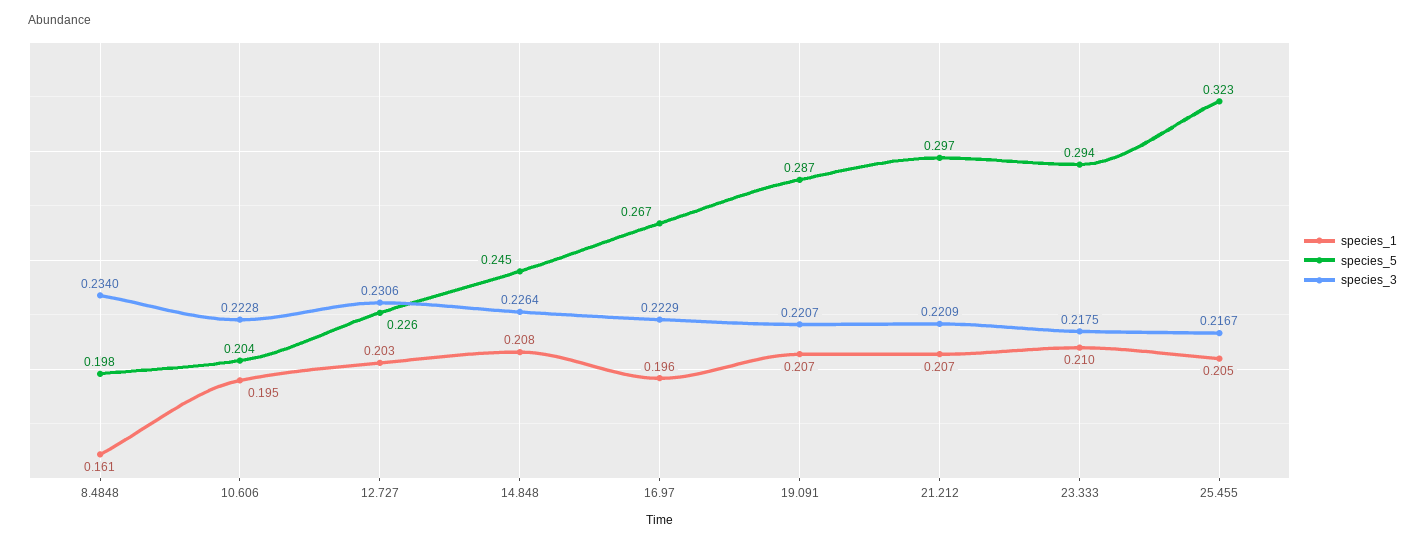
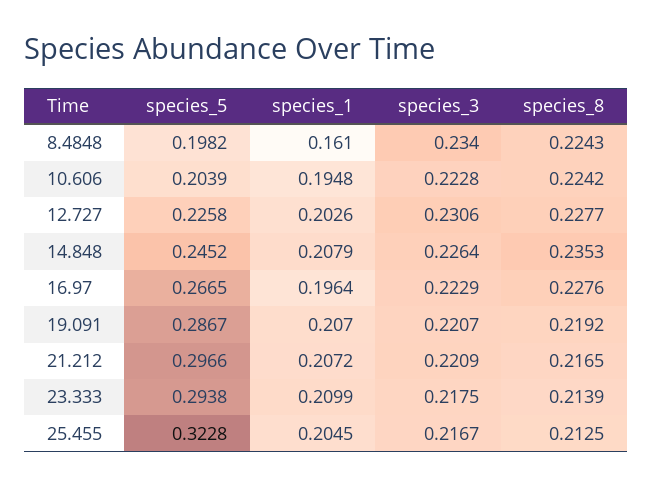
species_8, 8.4848: none -> 0.2243
species_8, 10.606: none -> 0.2242
species_8, 12.727: none -> 0.2277
species_8, 14.848: none -> 0.2353
species_8, 16.97: none -> 0.2276
species_8, 19.091: none -> 0.2192
species_8, 21.212: none -> 0.2165
species_8, 23.333: none -> 0.2139
species_8, 25.455: none -> 0.2125

